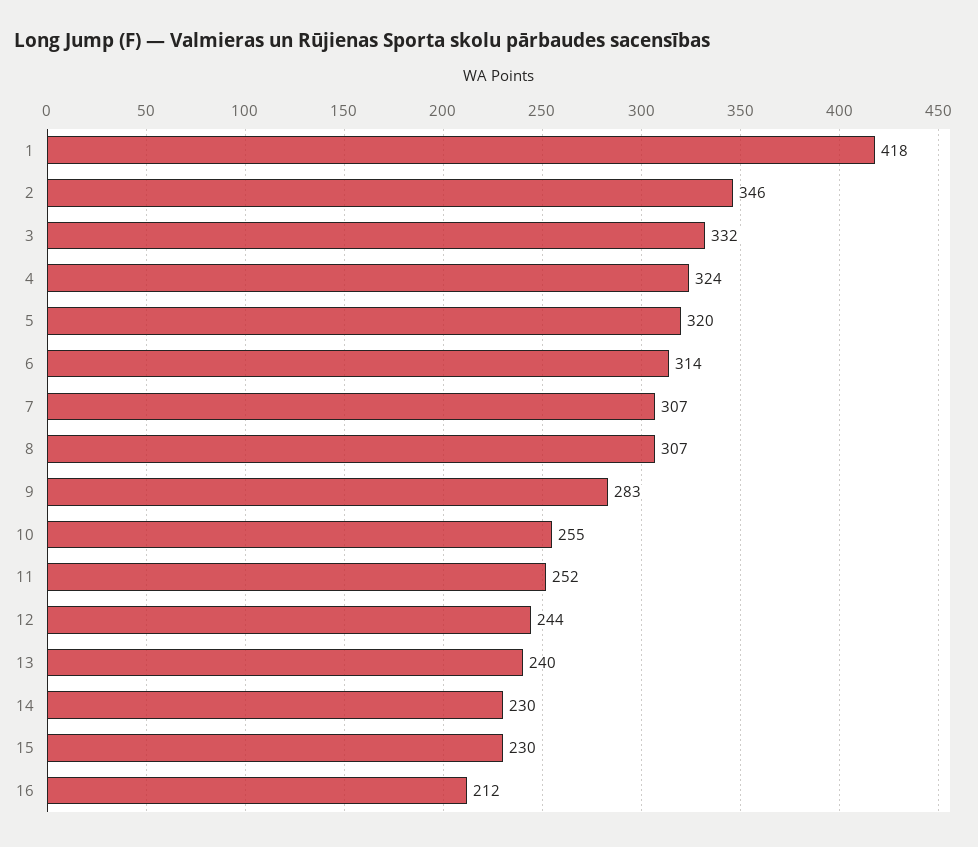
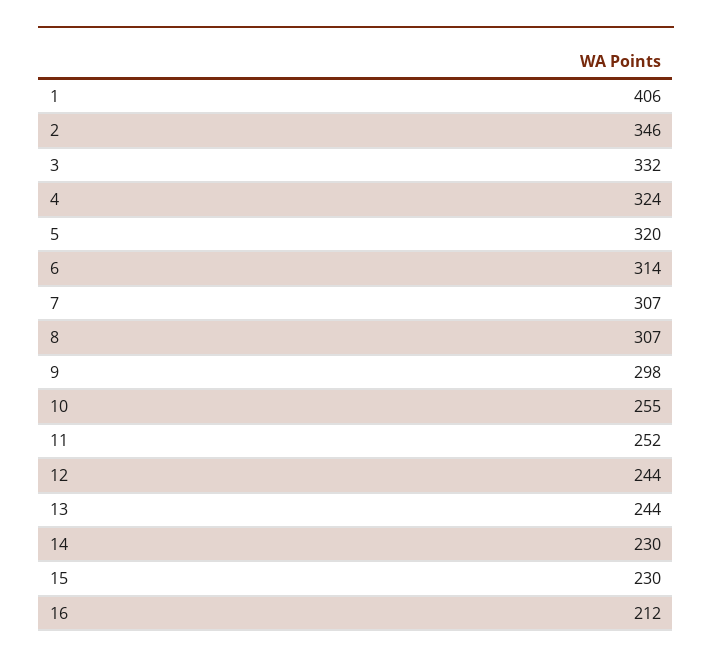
1: 418 -> 406
9: 283 -> 298
13: 240 -> 244

